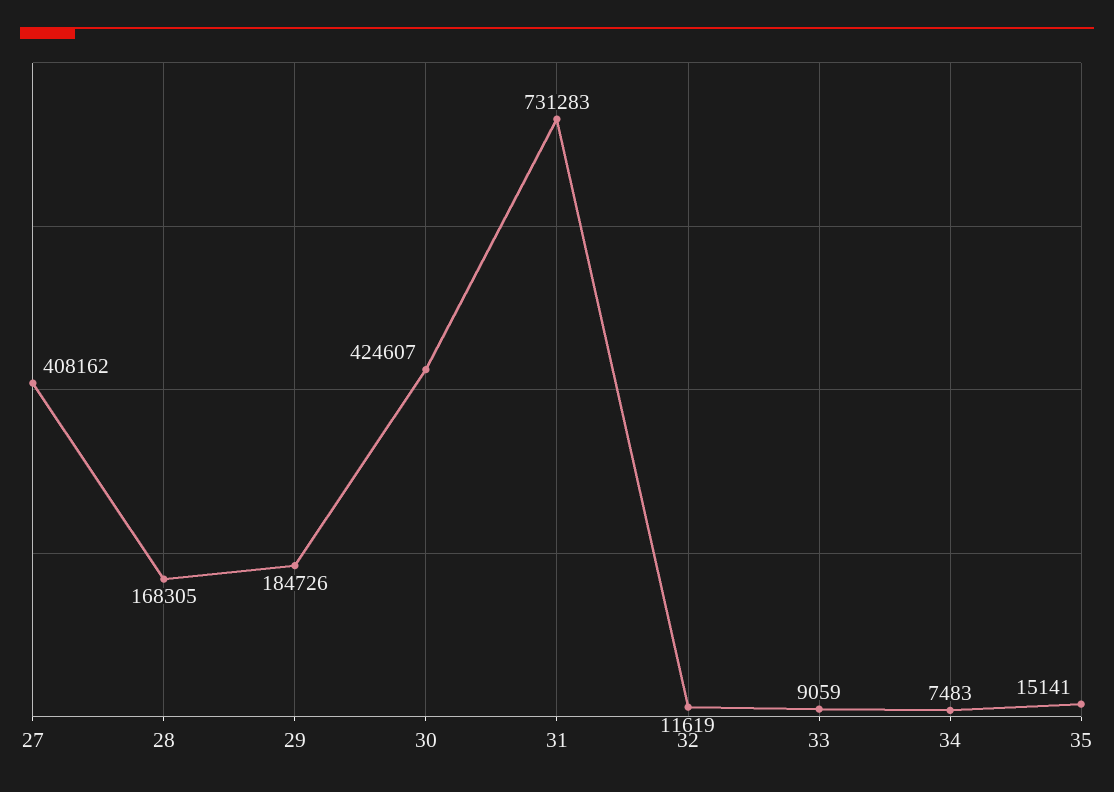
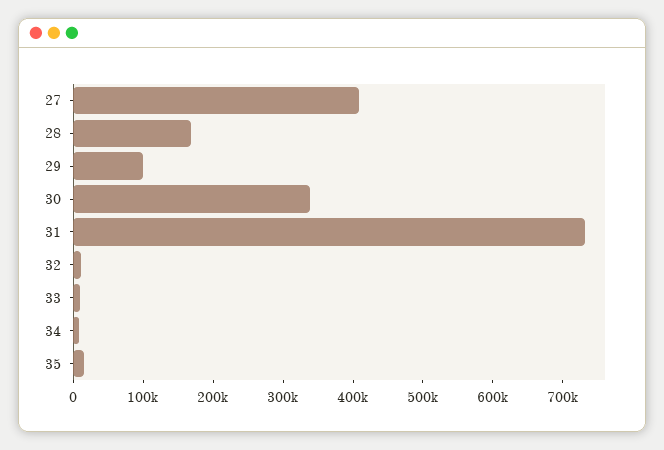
29: 184726 -> 100000
30: 424607 -> 340000

